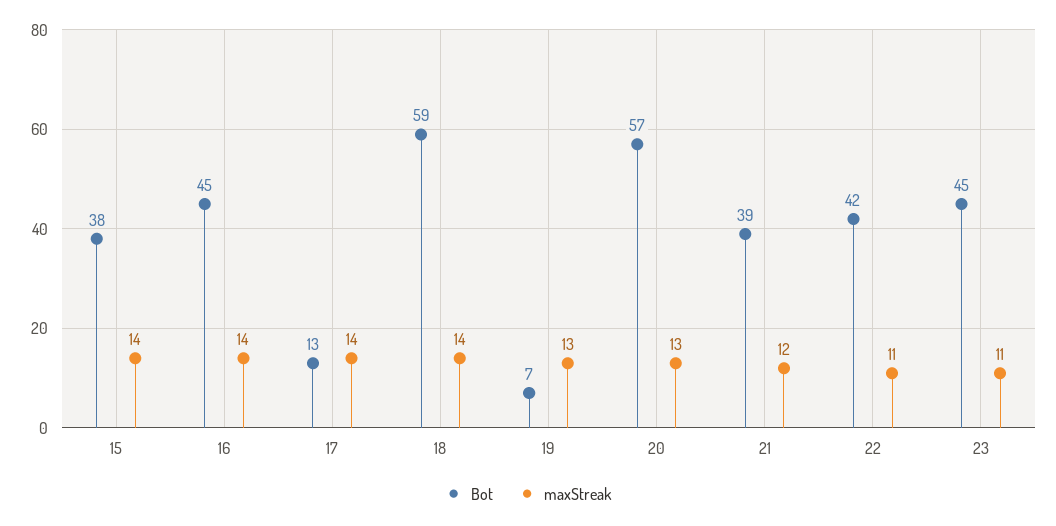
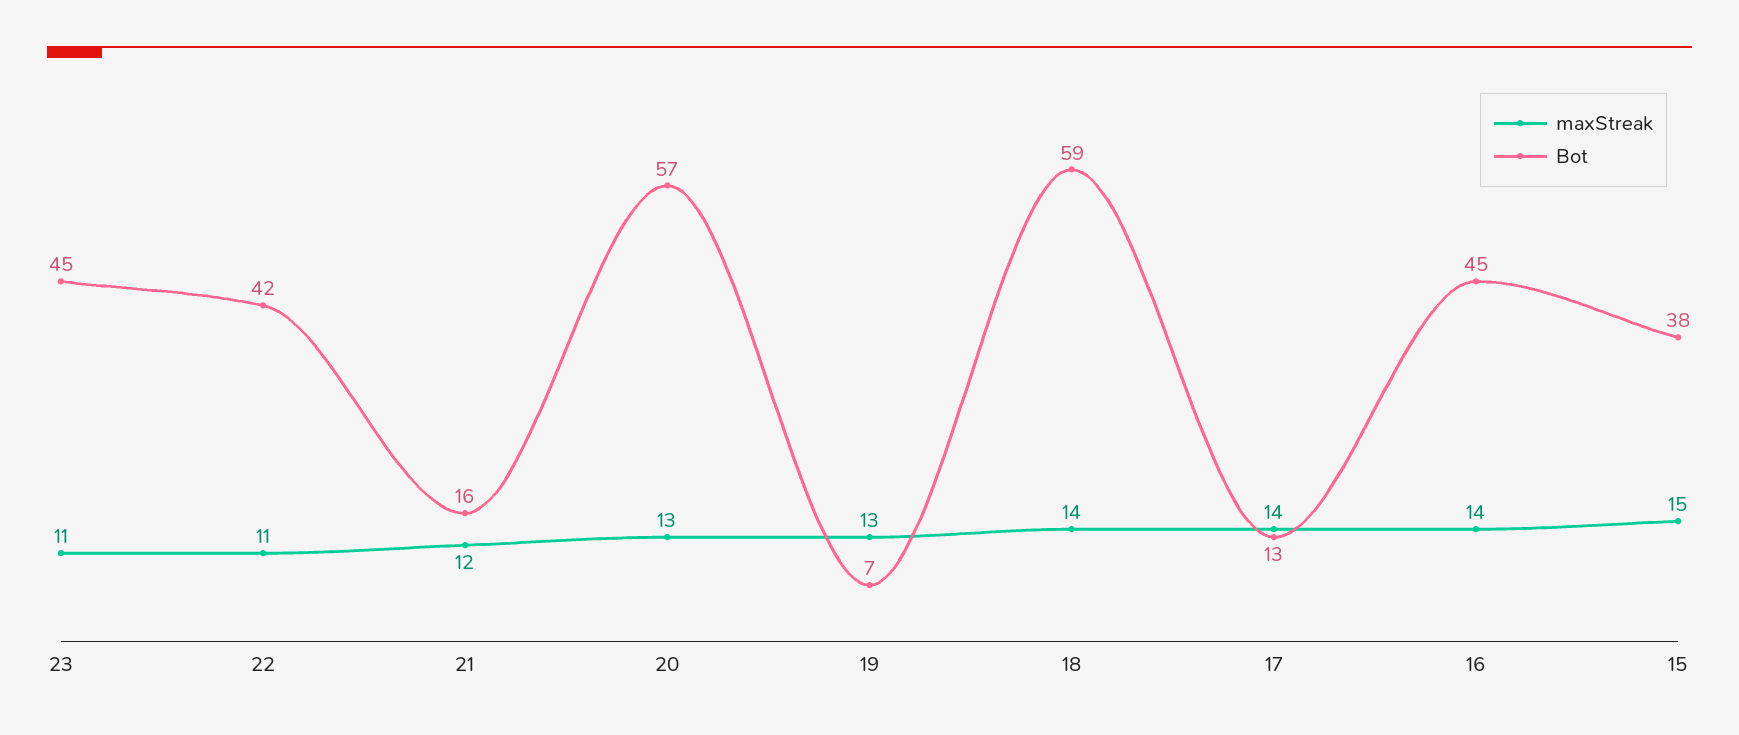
maxStreak, 15: 14 -> 15
Bot, 21: 39 -> 16

